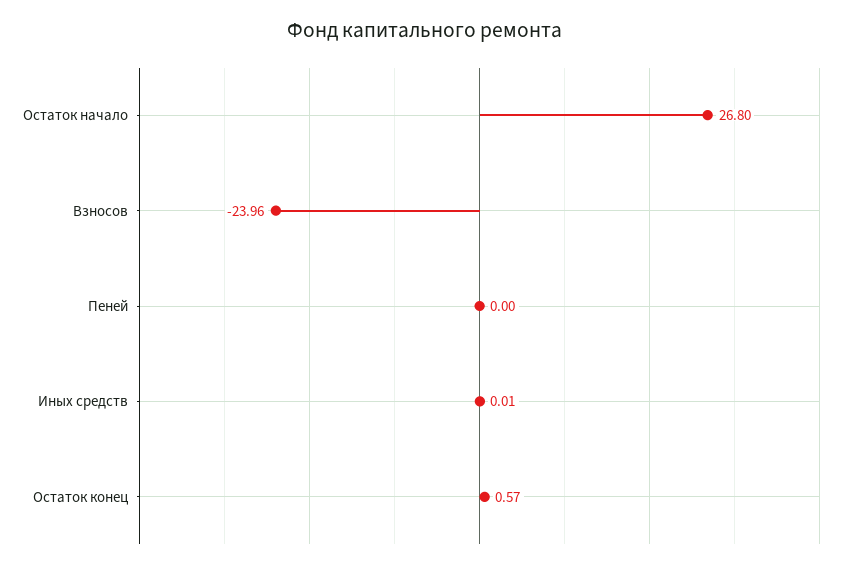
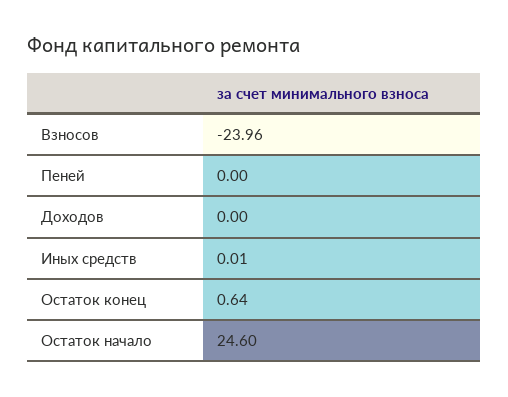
Остаток начало: 26.8 -> 24.6
Остаток конец: 0.57 -> 0.64
Доходов: none -> 0

